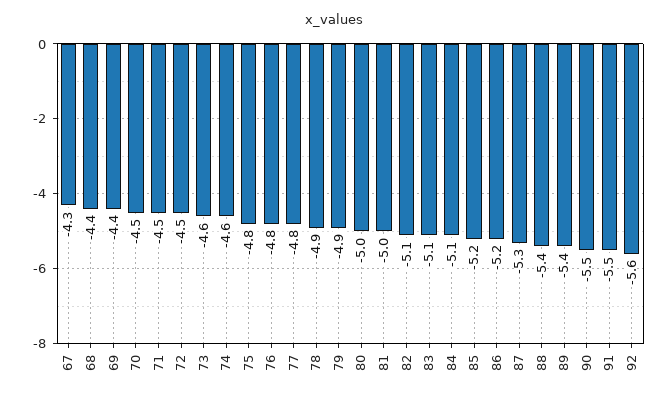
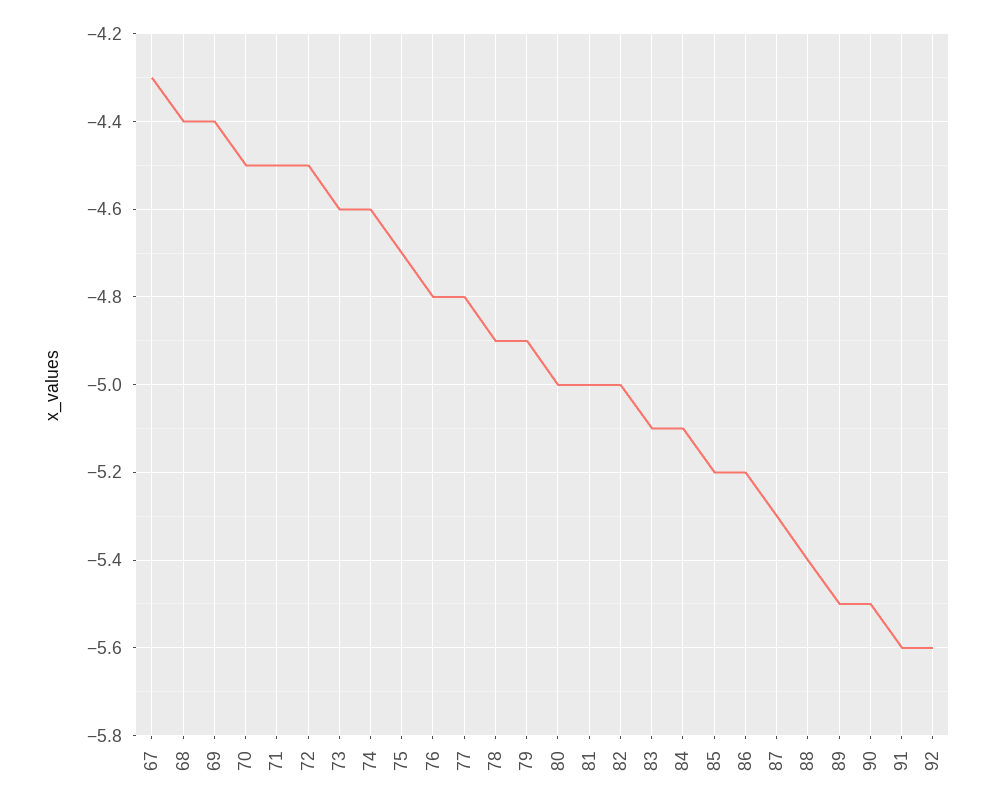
75: -4.8 -> -4.7
82: -5.1 -> -5
89: -5.4 -> -5.5
91: -5.5 -> -5.6

